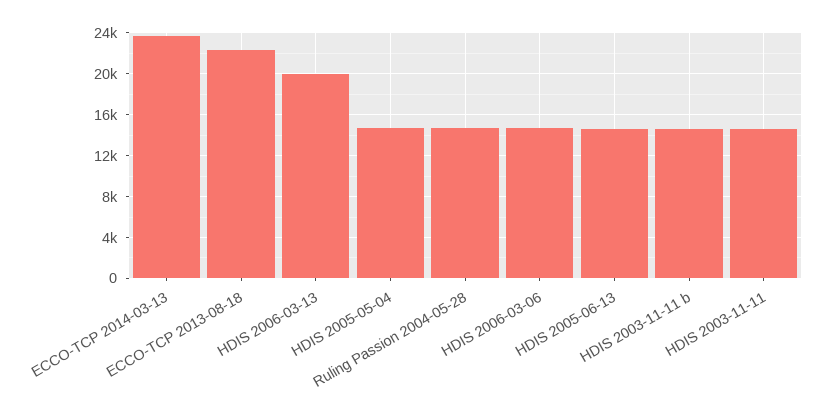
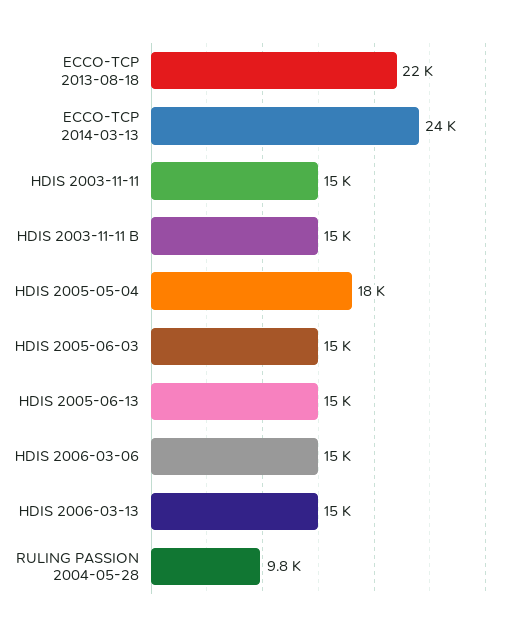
HDIS 2006-03-13: 20000 -> 15000
HDIS 2005-05-04: 15000 -> 18000
Ruling Passion 2004-05-28: 15000 -> 9800
HDIS 2005-06-03: none -> 15000

